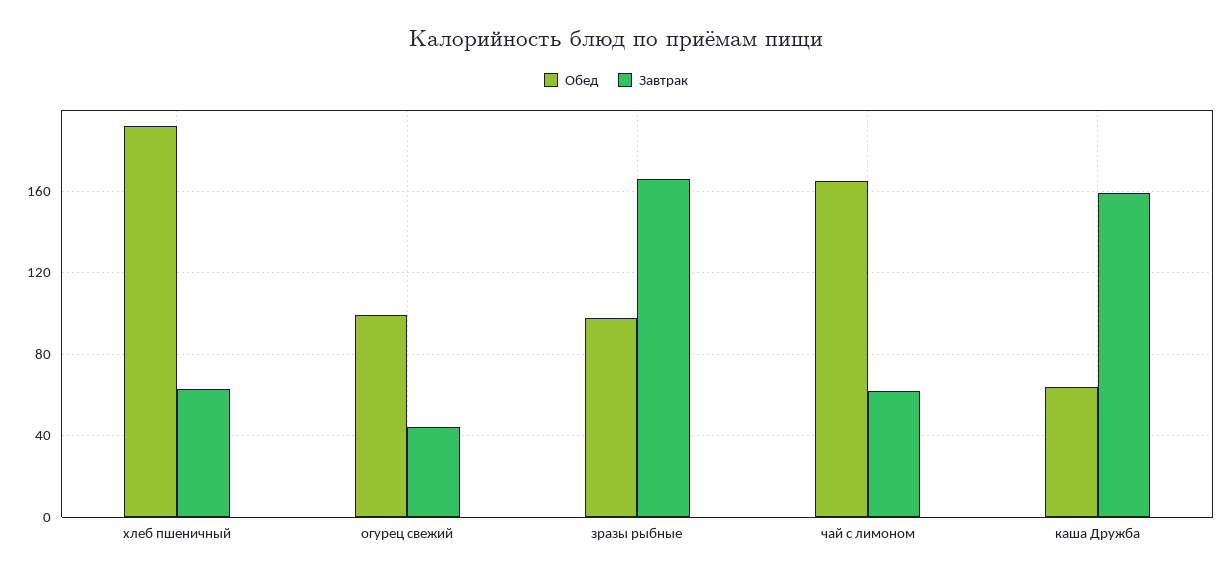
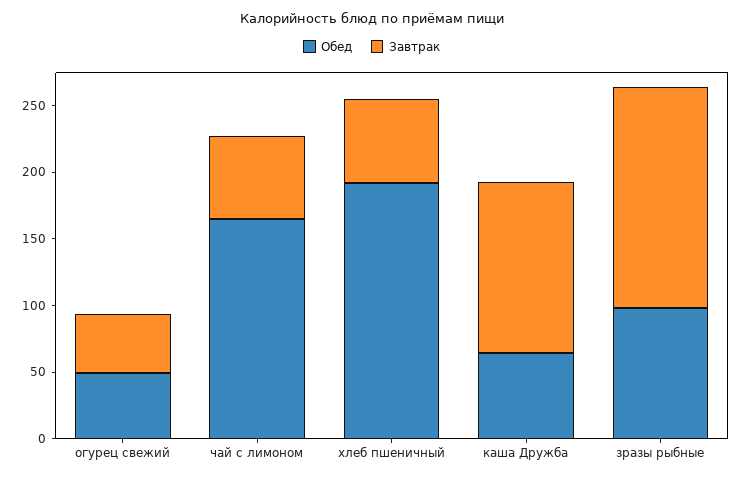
Обед, огурец свежий: 100 -> 50
Завтрак, каша Дружба: 160 -> 130

